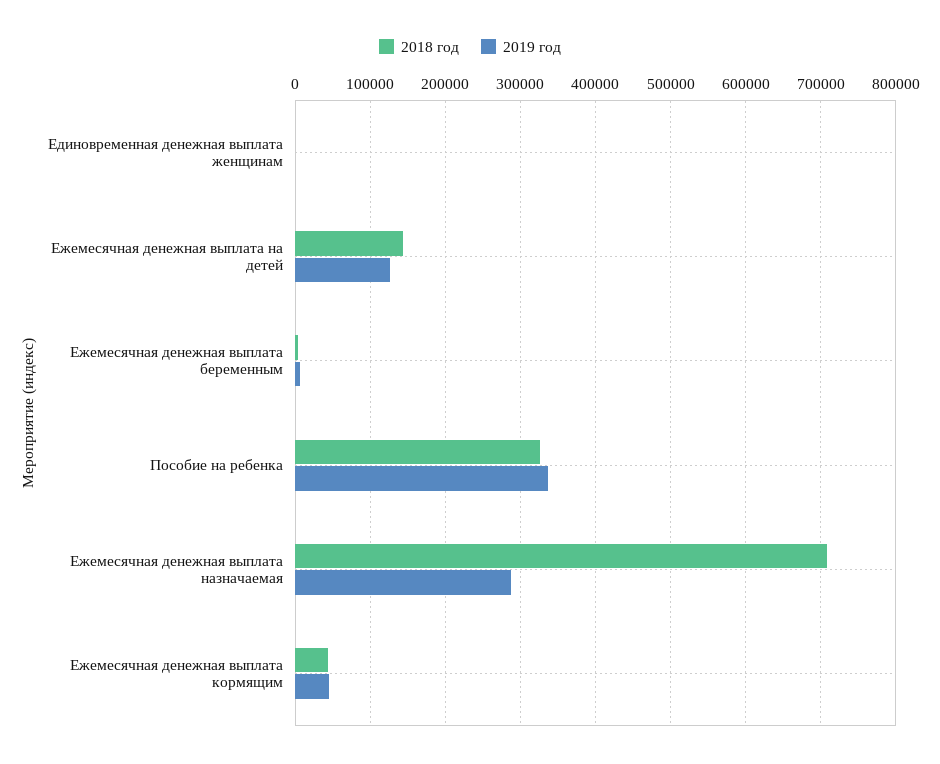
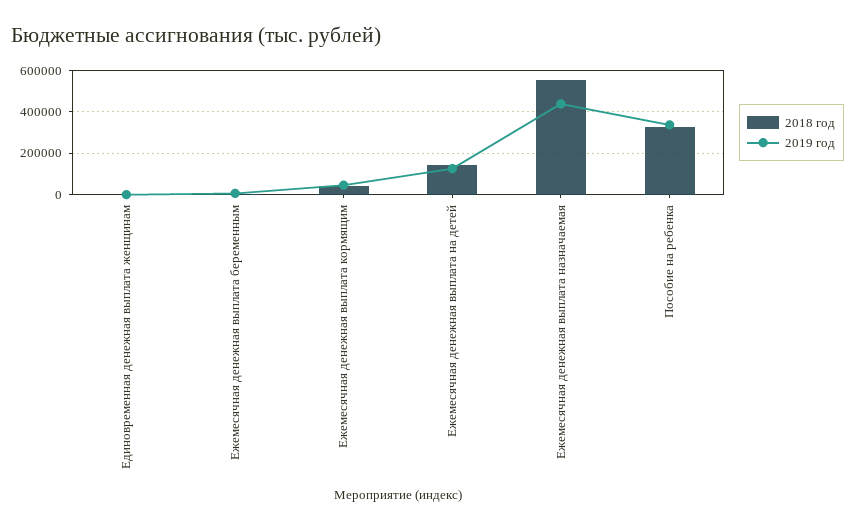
2018 год, Ежемесячная денежная выплата назначаемая: 710000 -> 550000
2019 год, Ежемесячная денежная выплата назначаемая: 290000 -> 450000

